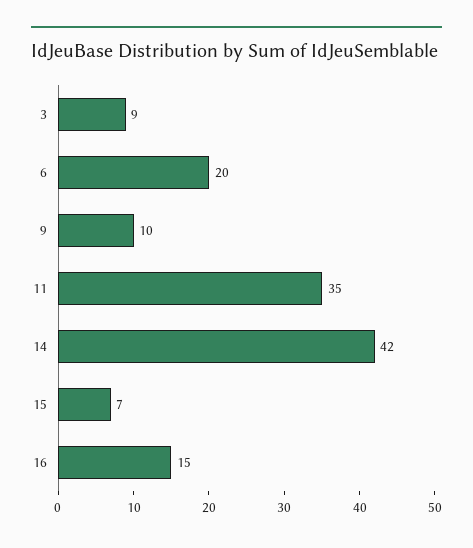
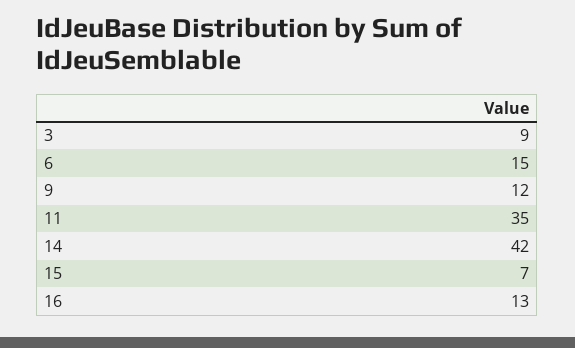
6: 20 -> 15
9: 10 -> 12
16: 15 -> 13

